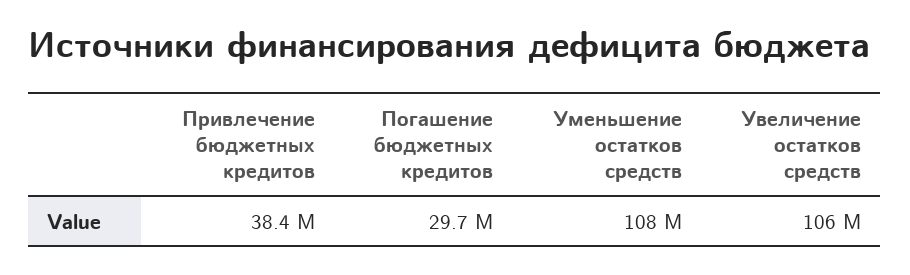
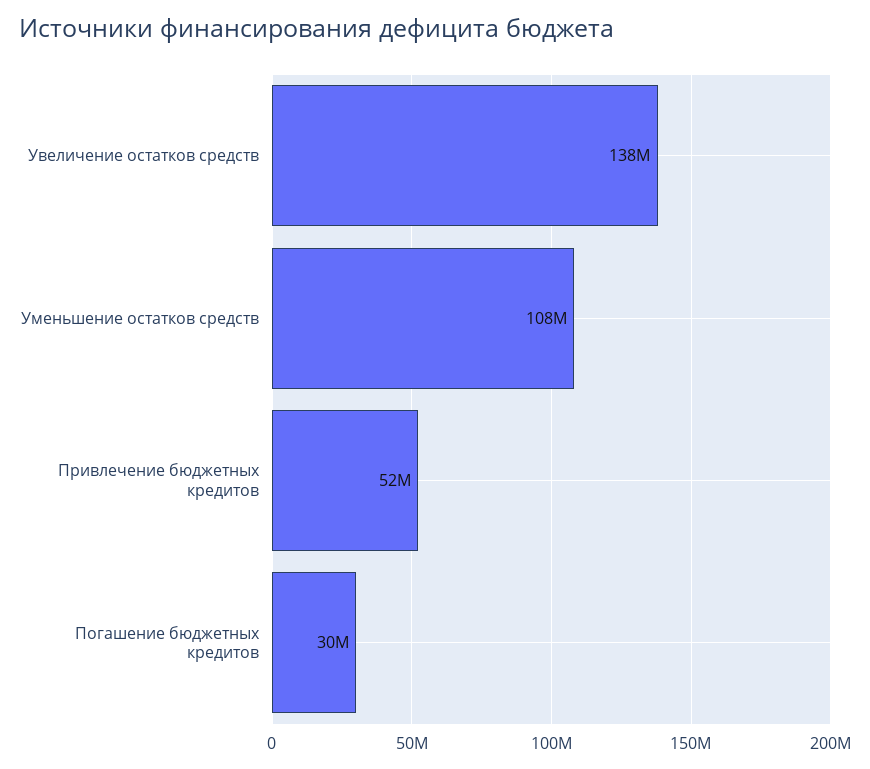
Привлечение бюджетных кредитов: 38400000 -> 52000000
Увеличение остатков средств: 106000000 -> 138000000

